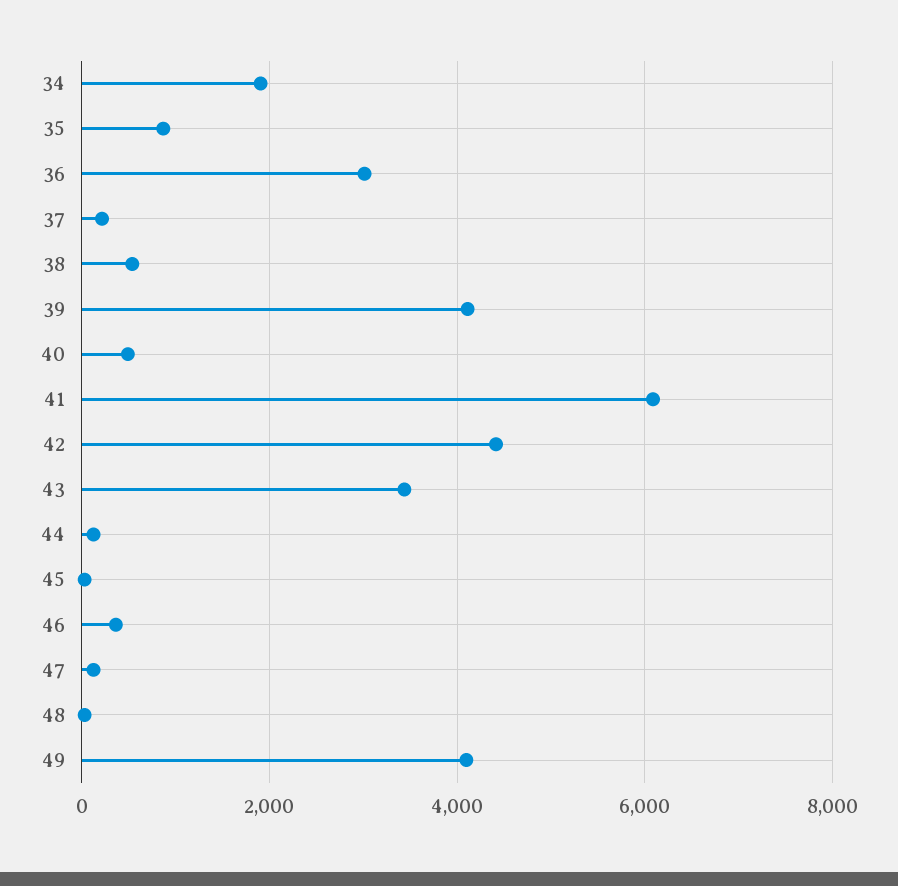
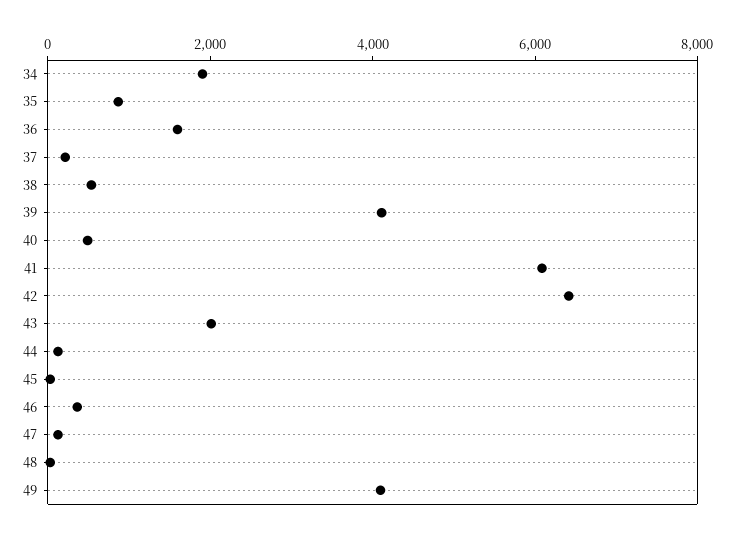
36: 3000 -> 1500
42: 4400 -> 6500
43: 3400 -> 2000

